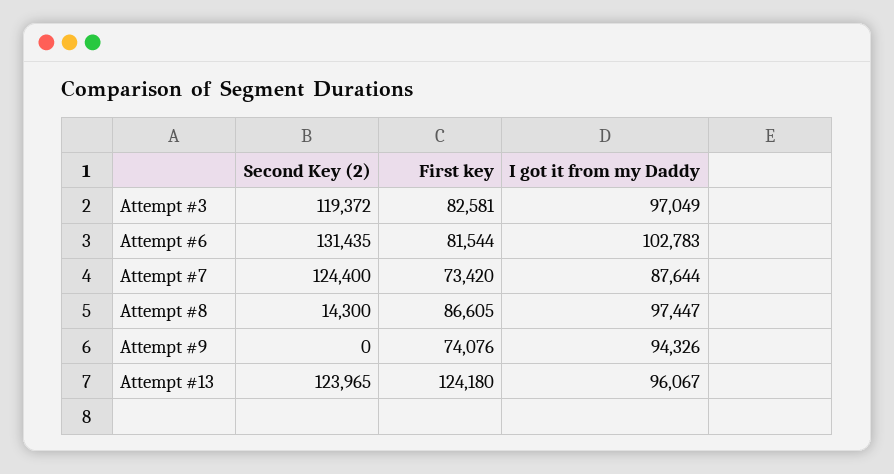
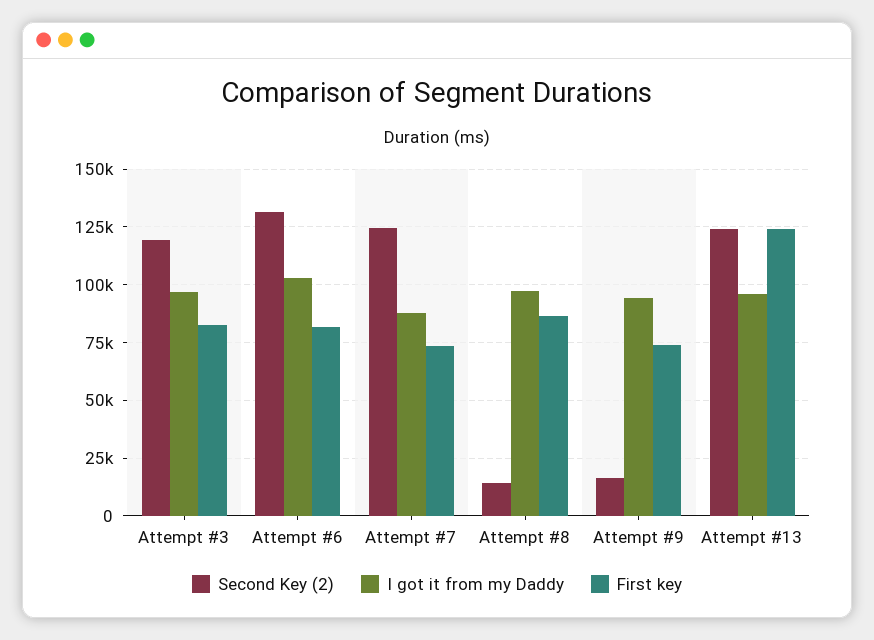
Second Key (2), Attempt #9: 0 -> 15000

